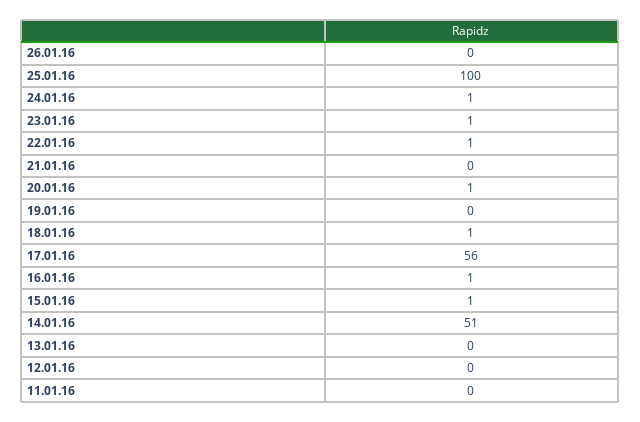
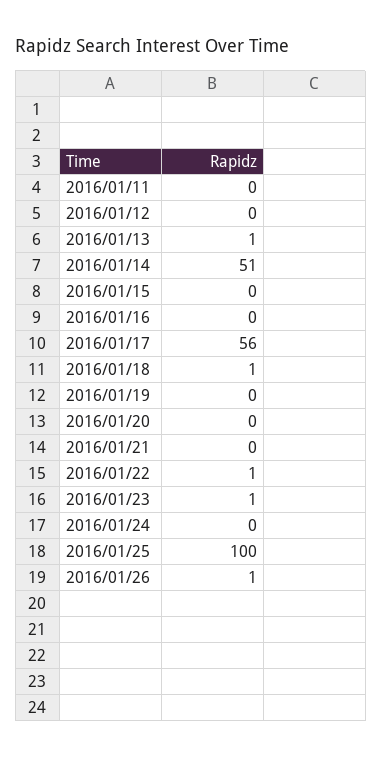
26.01.16: 0 -> 1
24.01.16: 1 -> 0
20.01.16: 1 -> 0
16.01.16: 1 -> 0
15.01.16: 1 -> 0
13.01.16: 0 -> 1

